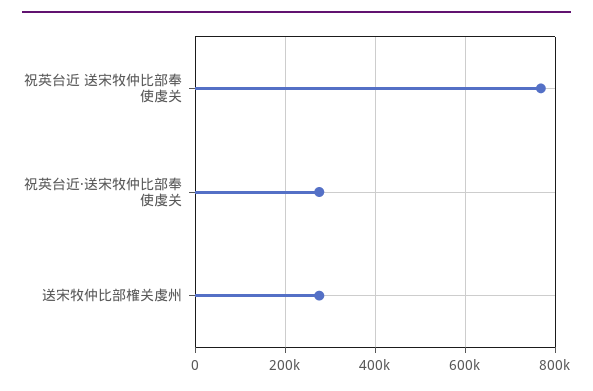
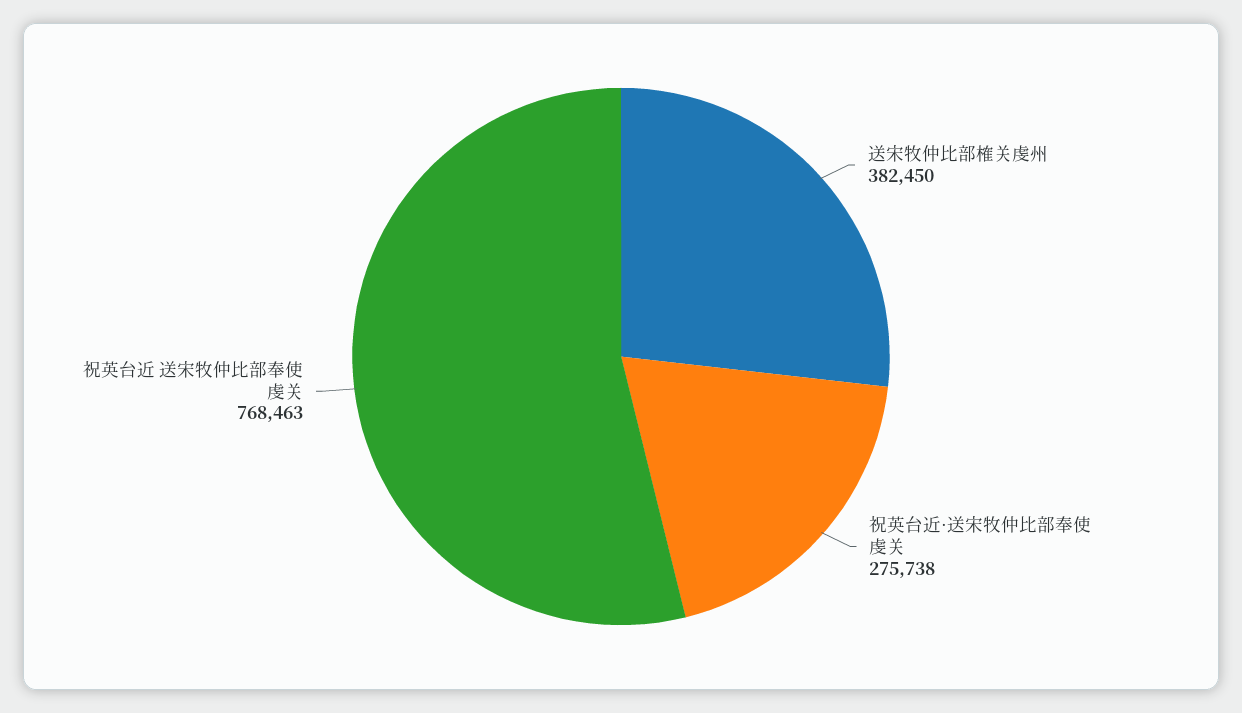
送宋牧仲比部榷关虔州: 280000 -> 382450

